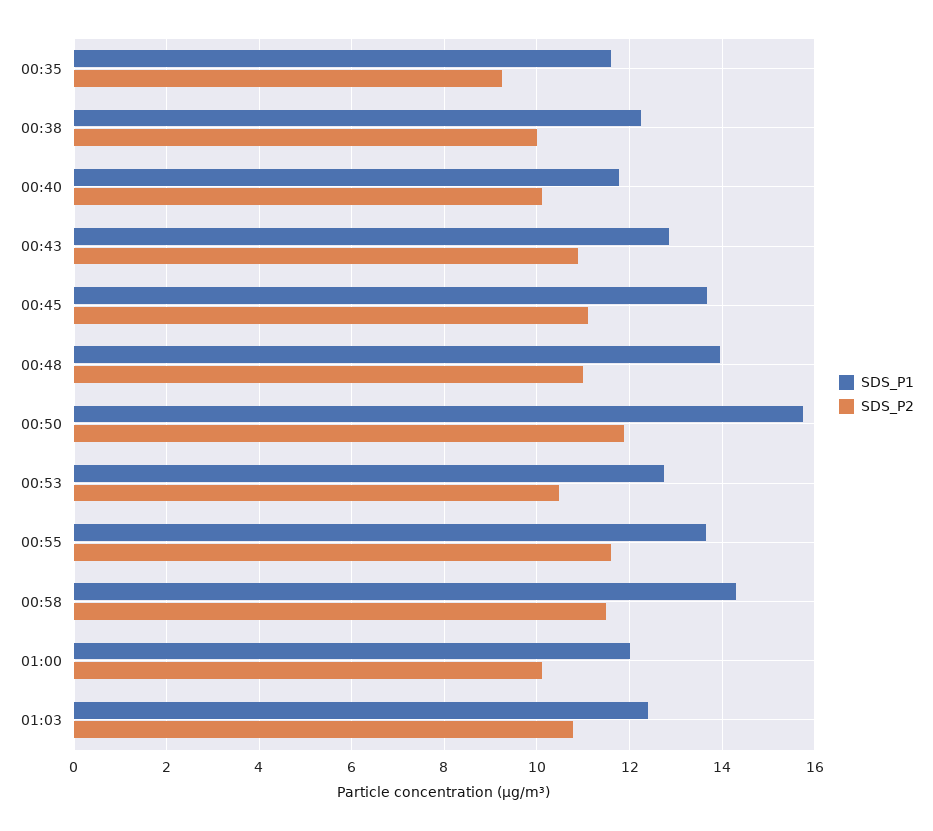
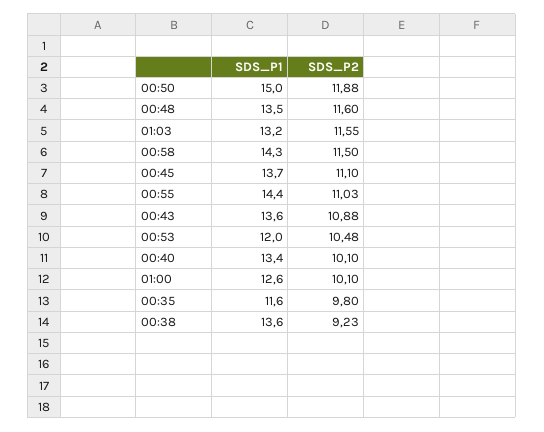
SDS_P2, 00:35: 9.2 -> 9.8
SDS_P1, 00:38: 12.2 -> 13.6
SDS_P2, 00:38: 10 -> 9.23
SDS_P1, 00:40: 11.8 -> 13.4
SDS_P1, 00:43: 12.8 -> 13.6
SDS_P1, 00:48: 14 -> 13.5
SDS_P2, 00:48: 11 -> 11.6
SDS_P1, 00:50: 15.8 -> 15
SDS_P1, 00:53: 12.8 -> 12
SDS_P1, 00:55: 13.6 -> 14.4
SDS_P2, 00:55: 11.6 -> 11.03
SDS_P1, 01:00: 12 -> 12.6
SDS_P1, 01:03: 12.4 -> 13.2
SDS_P2, 01:03: 10.8 -> 11.55

